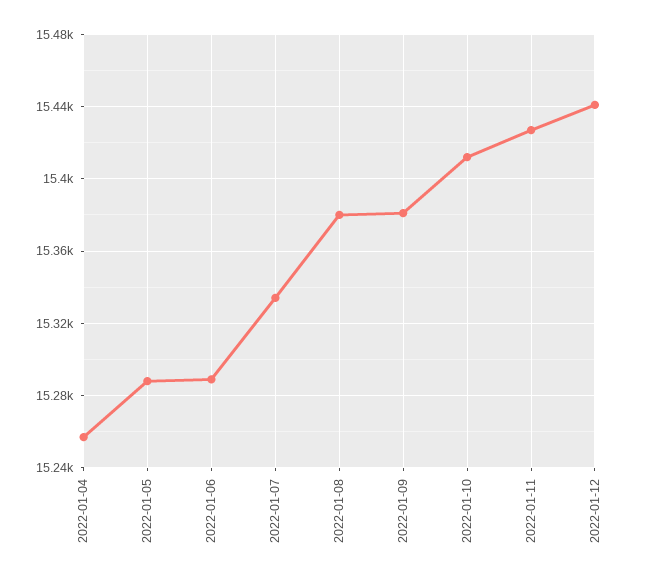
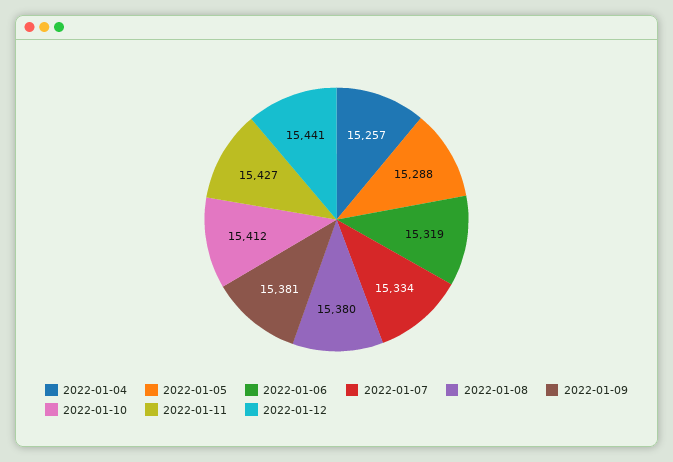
2022-01-06: 15290 -> 15319

